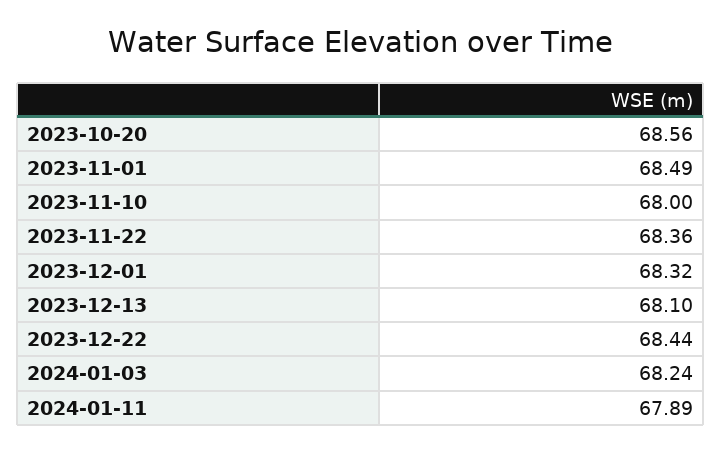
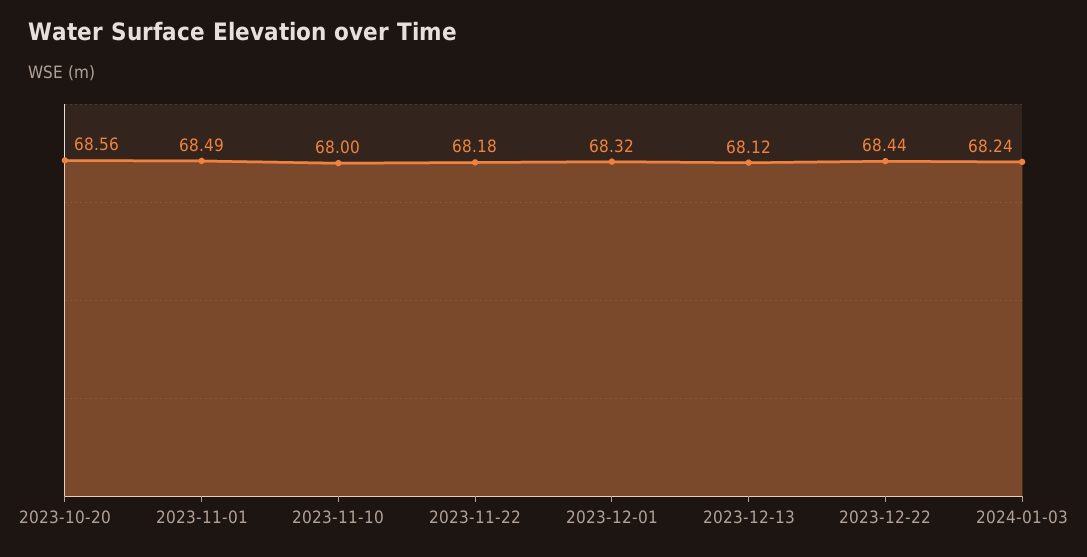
2023-11-22: 68.36 -> 68.18
2023-12-13: 68.1 -> 68.12
2024-01-11: 67.89 -> none

